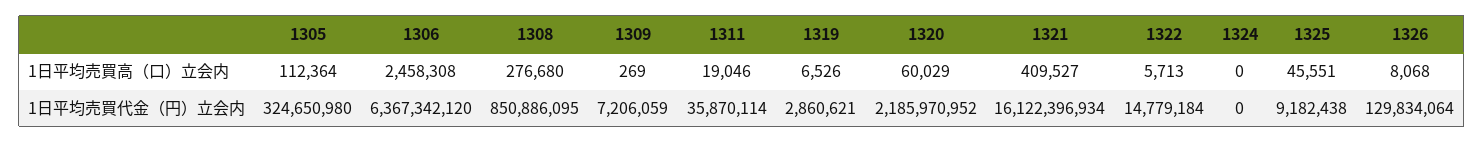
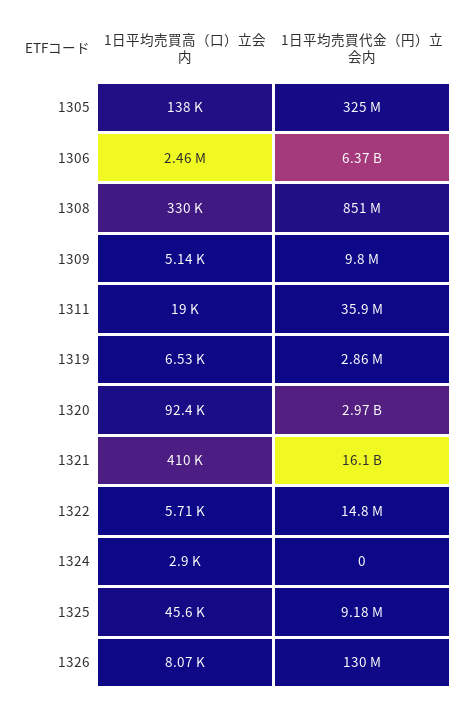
1305, 1日平均売買高（口）立会内: 112364 -> 138000
1308, 1日平均売買高（口）立会内: 276680 -> 330000
1309, 1日平均売買高（口）立会内: 269 -> 5140
1320, 1日平均売買高（口）立会内: 60029 -> 92400
1324, 1日平均売買高（口）立会内: 0 -> 2900
1309, 1日平均売買代金（円）立会内: 7206059 -> 9800000
1320, 1日平均売買代金（円）立会内: 2185970952 -> 2970000000

